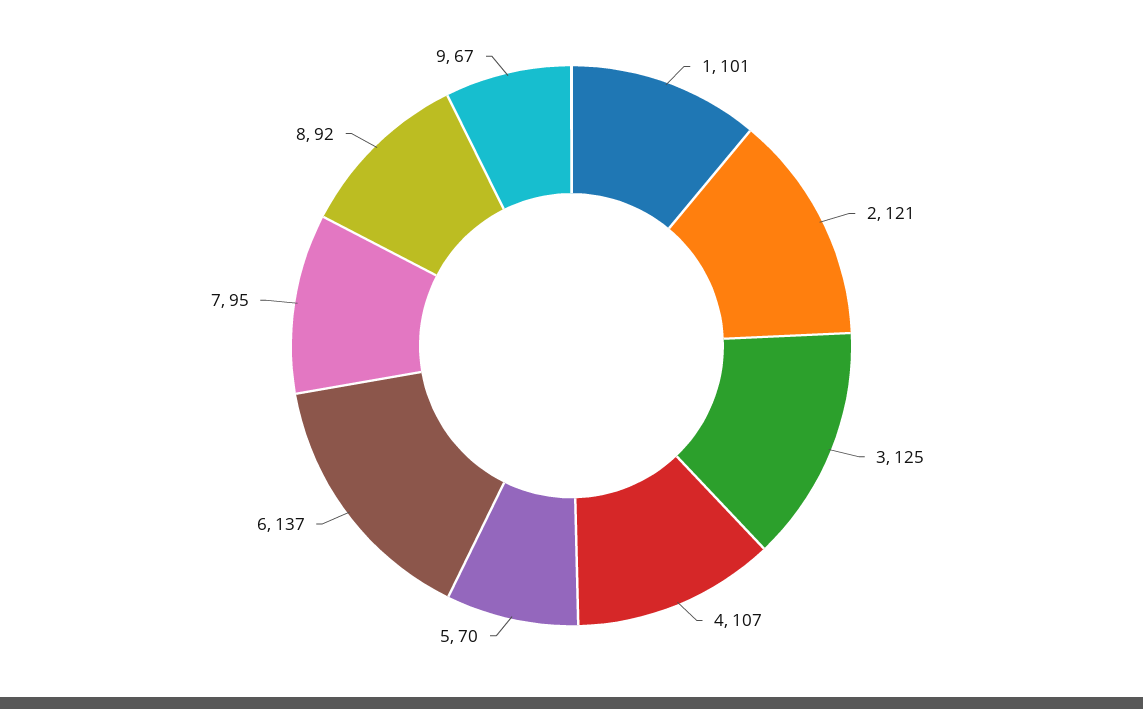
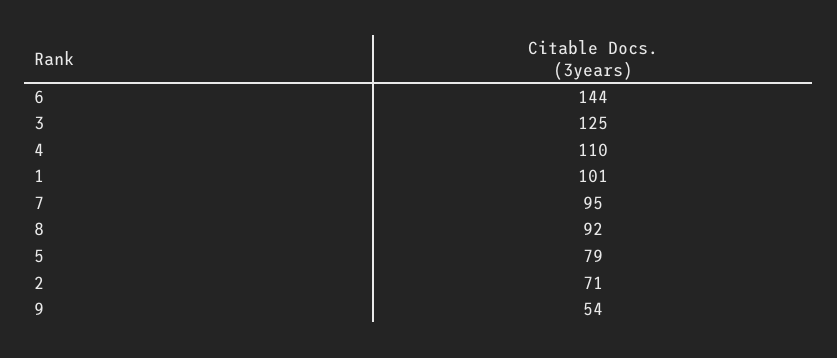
2: 121 -> 71
4: 107 -> 110
5: 70 -> 79
6: 137 -> 144
9: 67 -> 54

